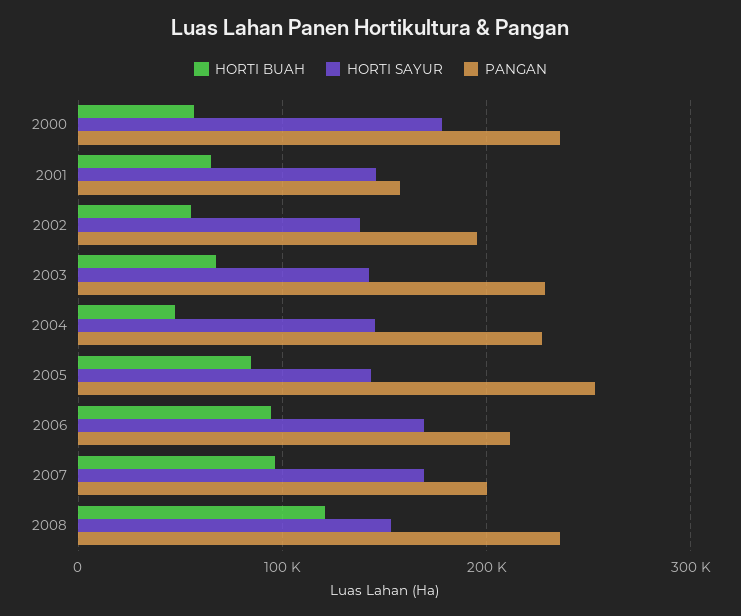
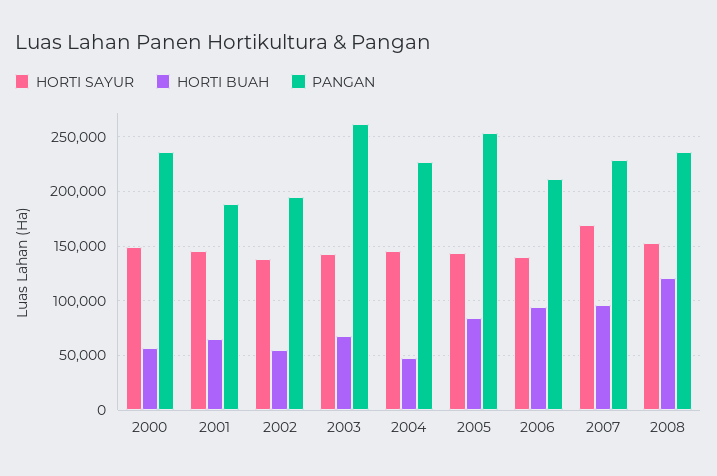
HORTI SAYUR, 2000: 180000 -> 150000
PANGAN, 2001: 160000 -> 190000
PANGAN, 2003: 230000 -> 260000
HORTI SAYUR, 2006: 170000 -> 140000
PANGAN, 2007: 200000 -> 230000

